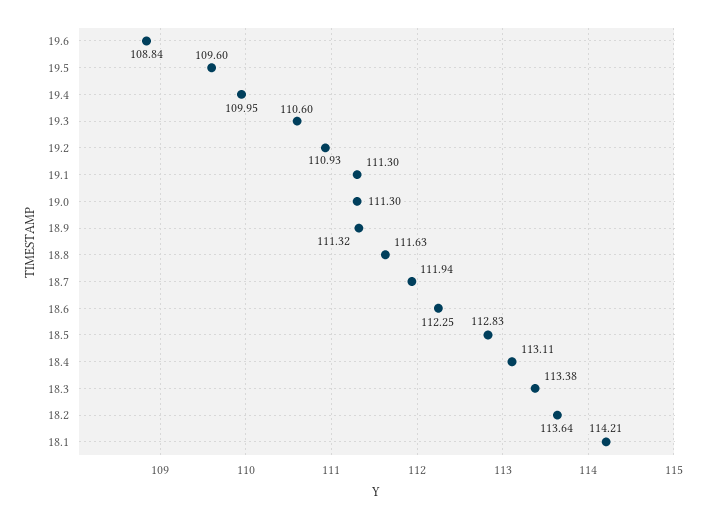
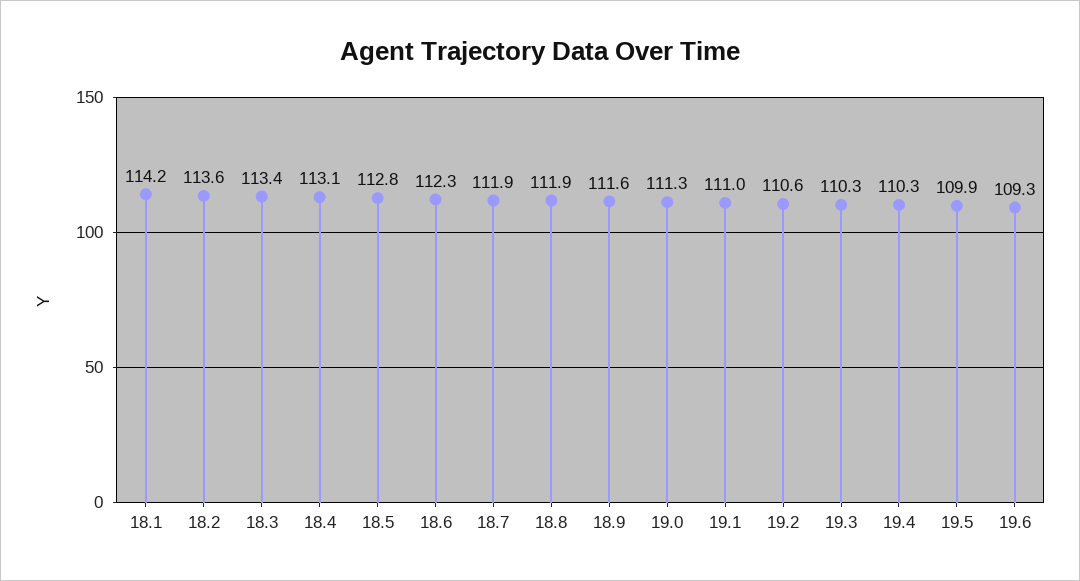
19.6: 108.84 -> 109.3
19.5: 109.6 -> 109.9
19.4: 109.95 -> 110.3
19.3: 110.6 -> 110.3
19.2: 110.93 -> 110.6
19.1: 111.3 -> 111
18.9: 111.32 -> 111.6
18.8: 111.63 -> 111.9

